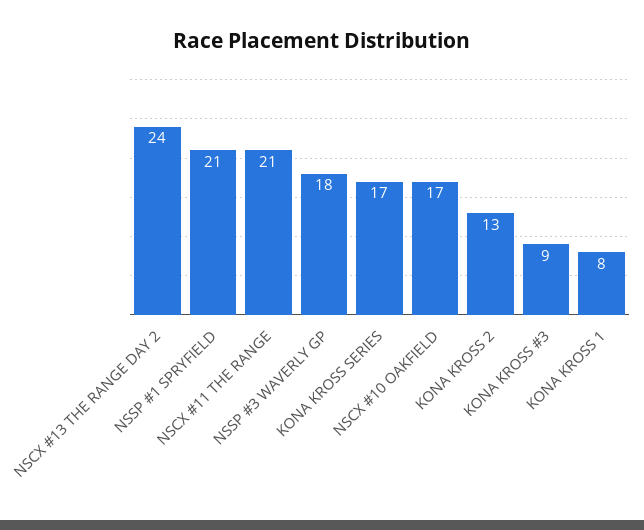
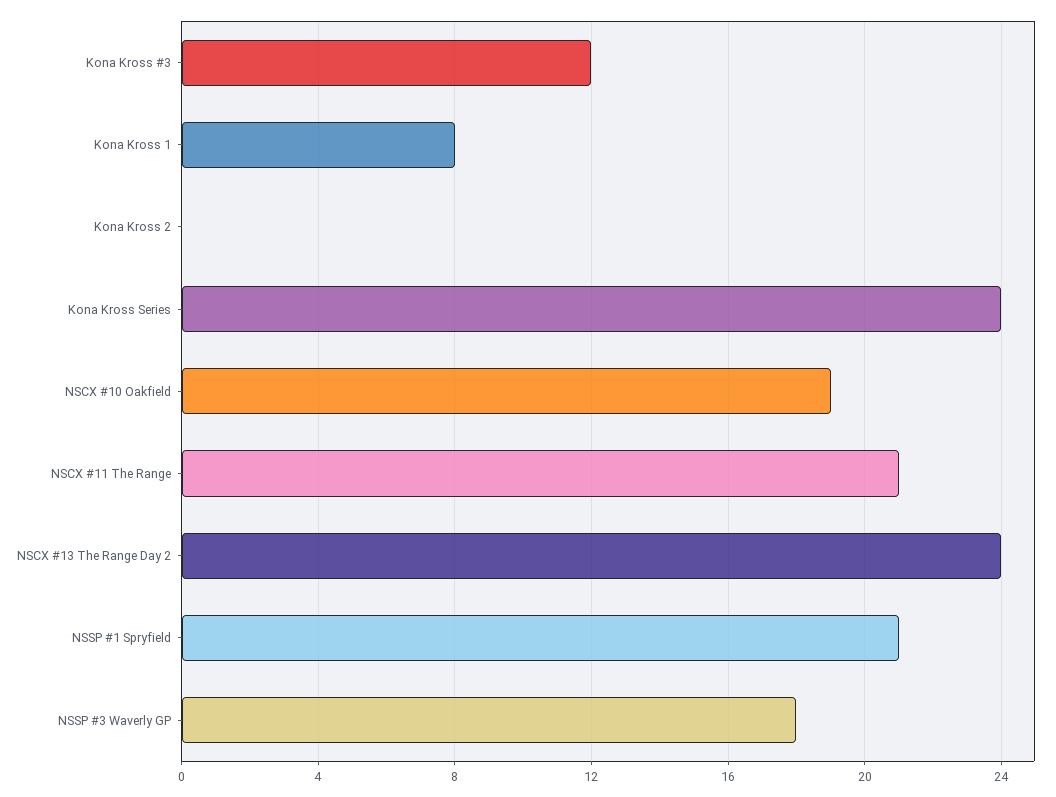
KONA KROSS SERIES: 17 -> 24
NSCX #10 OAKFIELD: 17 -> 19
KONA KROSS 2: 13 -> 0
KONA KROSS #3: 9 -> 12

